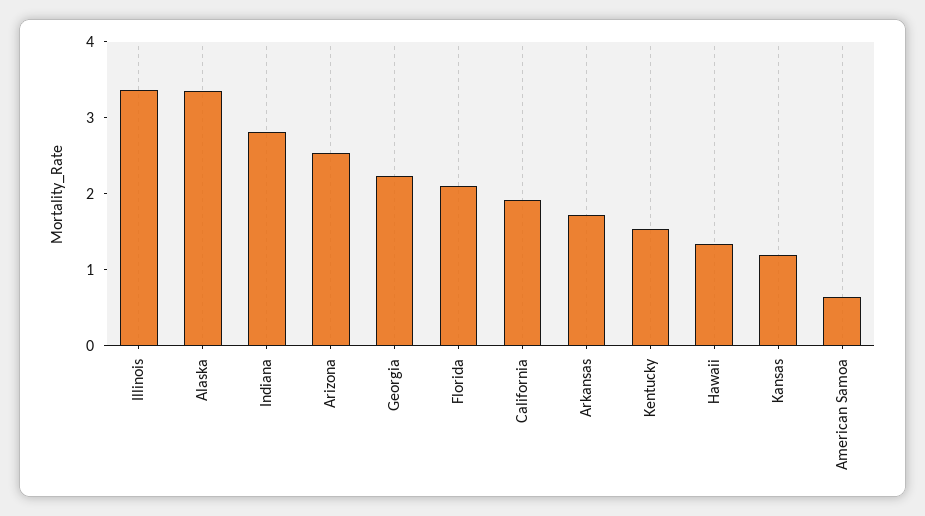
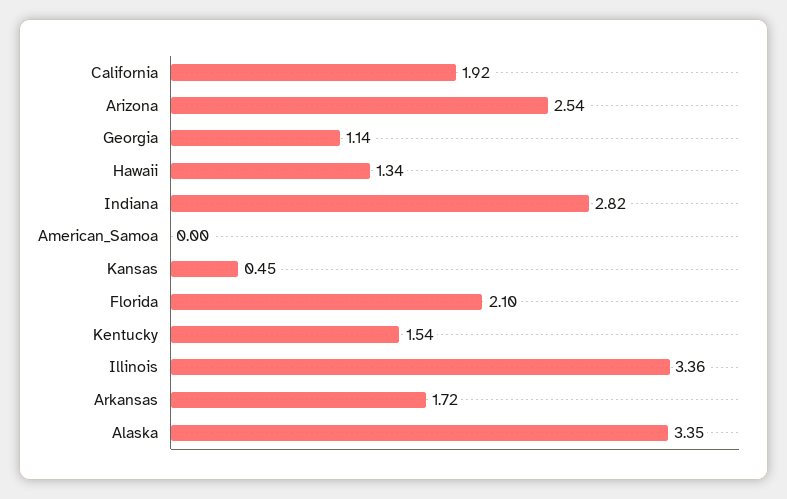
Georgia: 2.2 -> 1.14
Kansas: 1.2 -> 0.45
American Samoa: 0.6 -> 0

